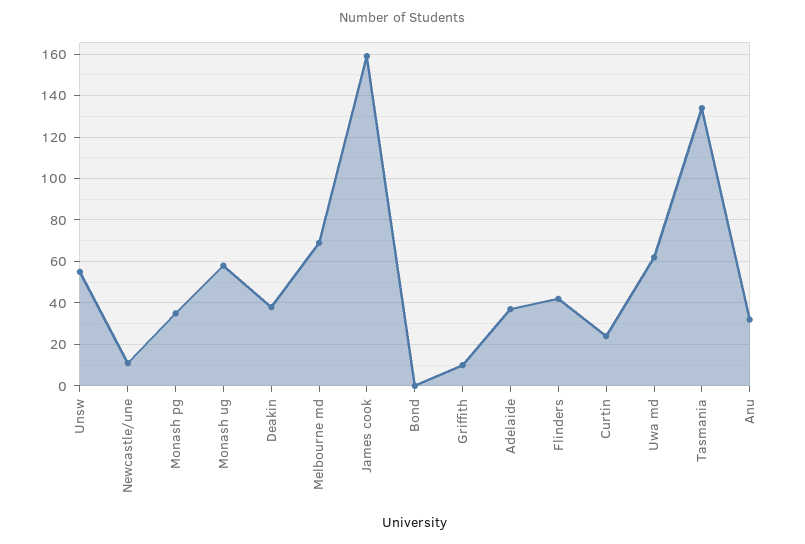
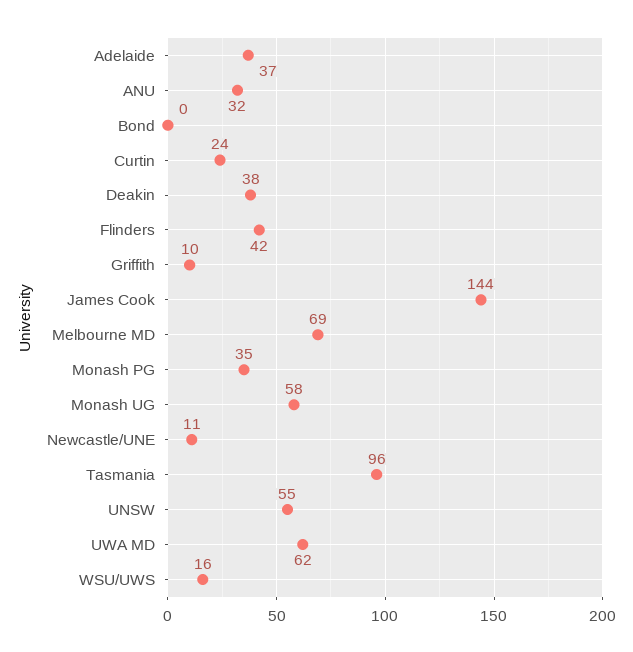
James cook: 160 -> 144
Tasmania: 135 -> 96
WSU/UWS: none -> 16

